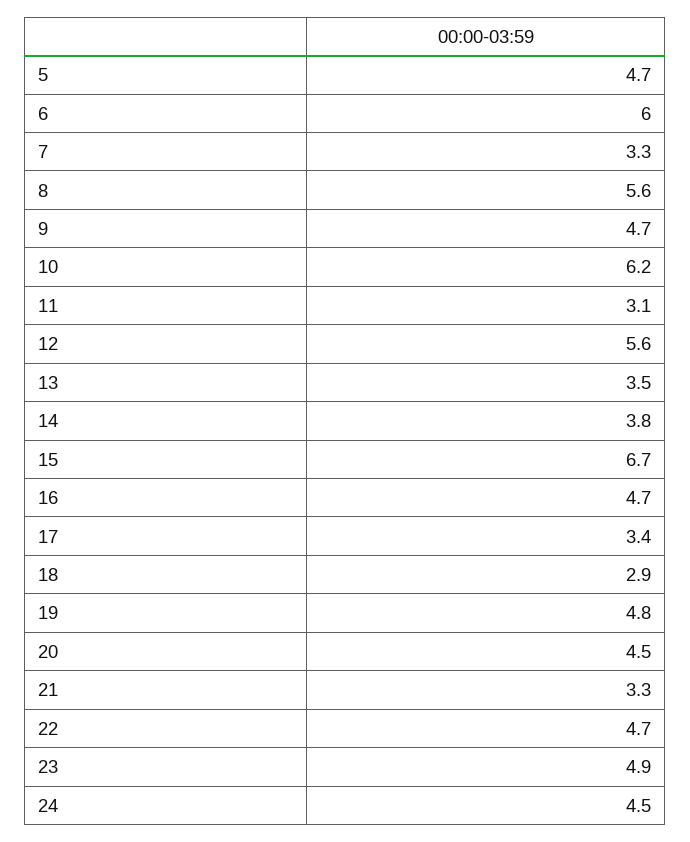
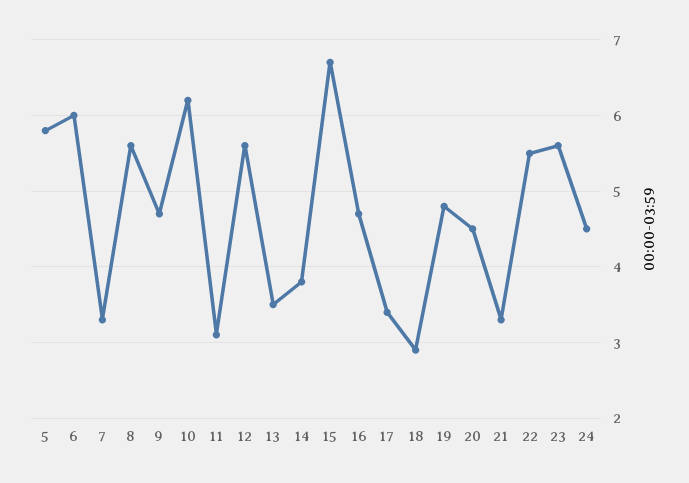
5: 4.7 -> 5.8
22: 4.7 -> 5.5
23: 4.9 -> 5.6

